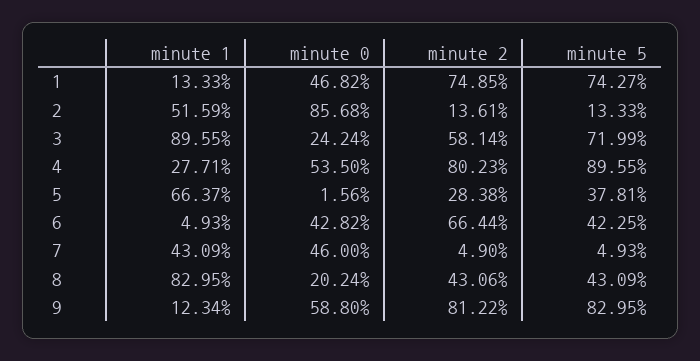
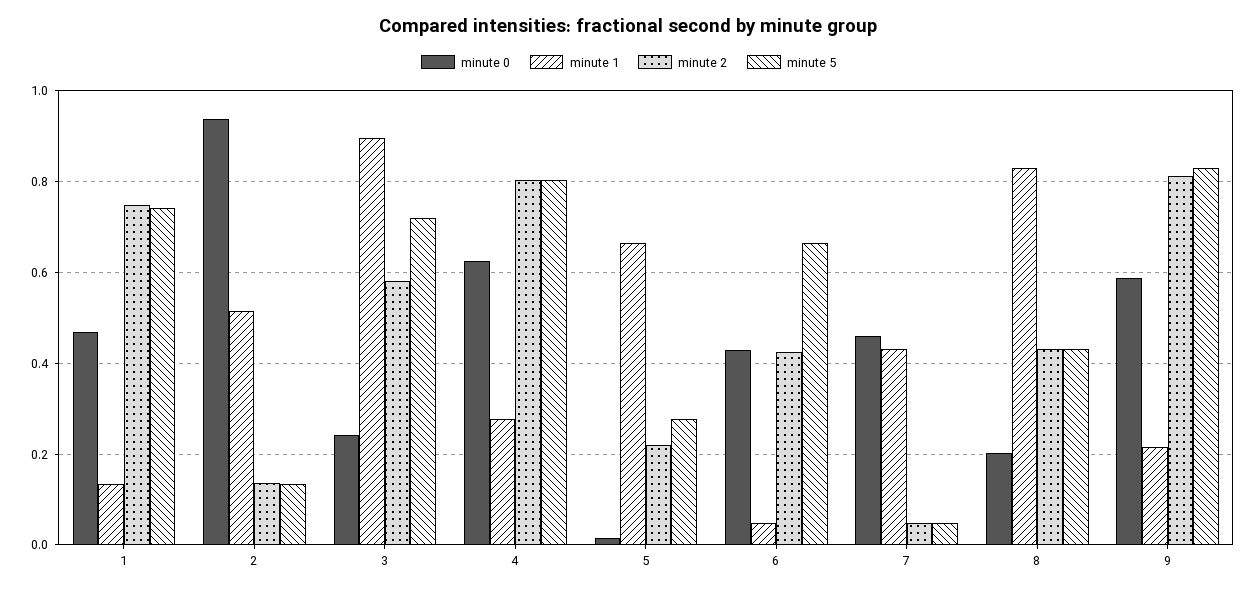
minute 0, 2: 0.8568 -> 0.94
minute 0, 4: 0.535 -> 0.62
minute 5, 4: 0.8955 -> 0.8
minute 2, 5: 0.2838 -> 0.22
minute 5, 5: 0.3781 -> 0.28
minute 2, 6: 0.6644 -> 0.42
minute 5, 6: 0.4225 -> 0.66
minute 1, 9: 0.1234 -> 0.22

